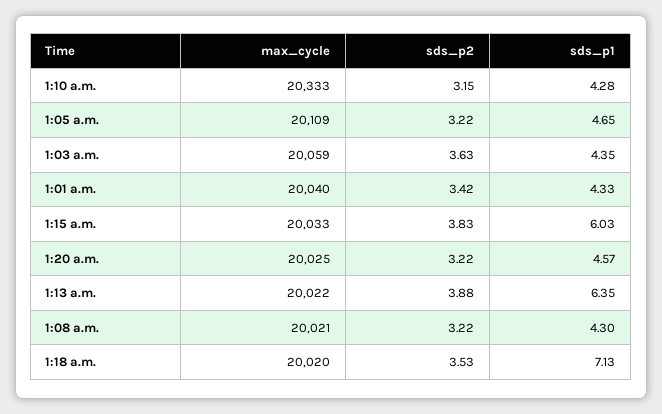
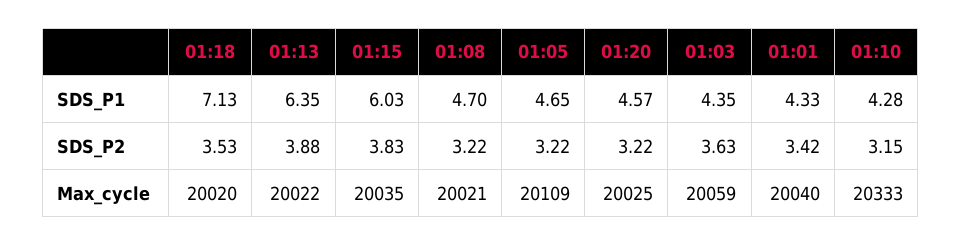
max_cycle, 1:15 a.m.: 20033 -> 20035
sds_p1, 1:08 a.m.: 4.3 -> 4.7

